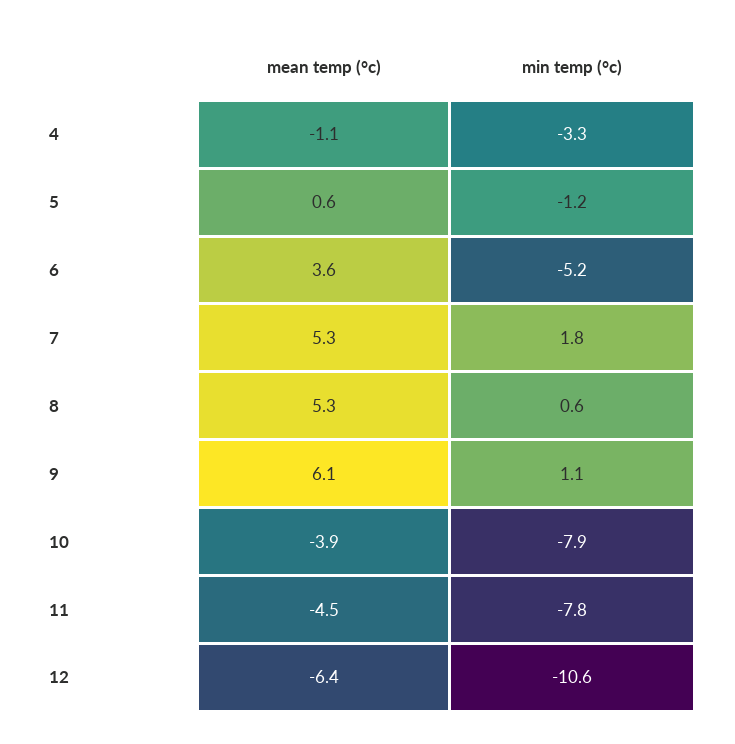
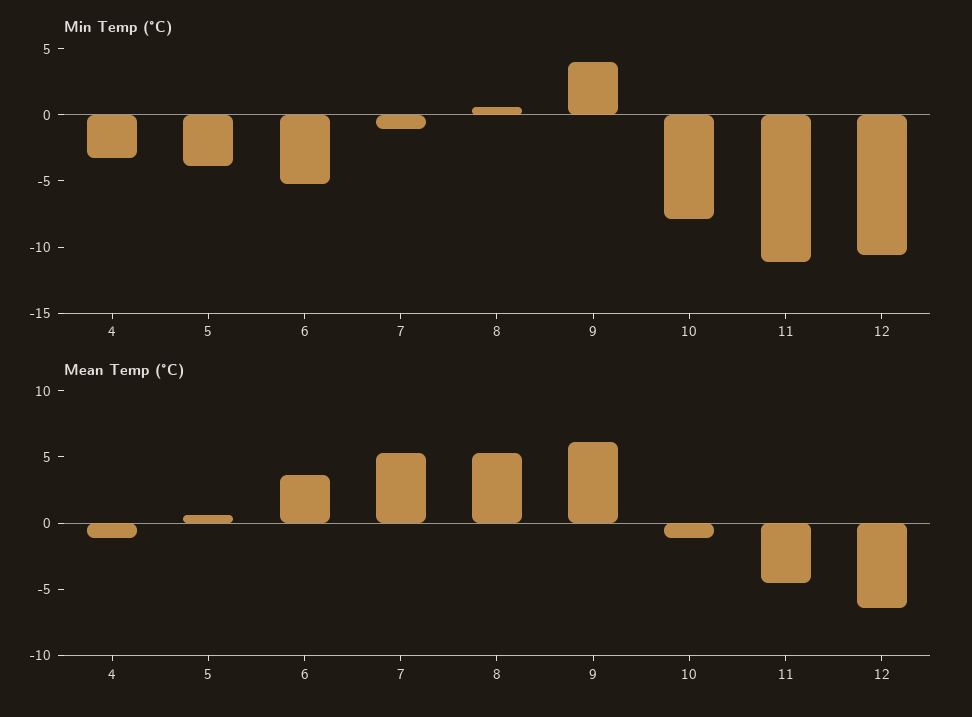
min temp (°c), 5: -1.2 -> -4
min temp (°c), 7: 1.8 -> -1
min temp (°c), 9: 1.1 -> 4
mean temp (°c), 10: -3.9 -> -1
min temp (°c), 11: -7.8 -> -11

